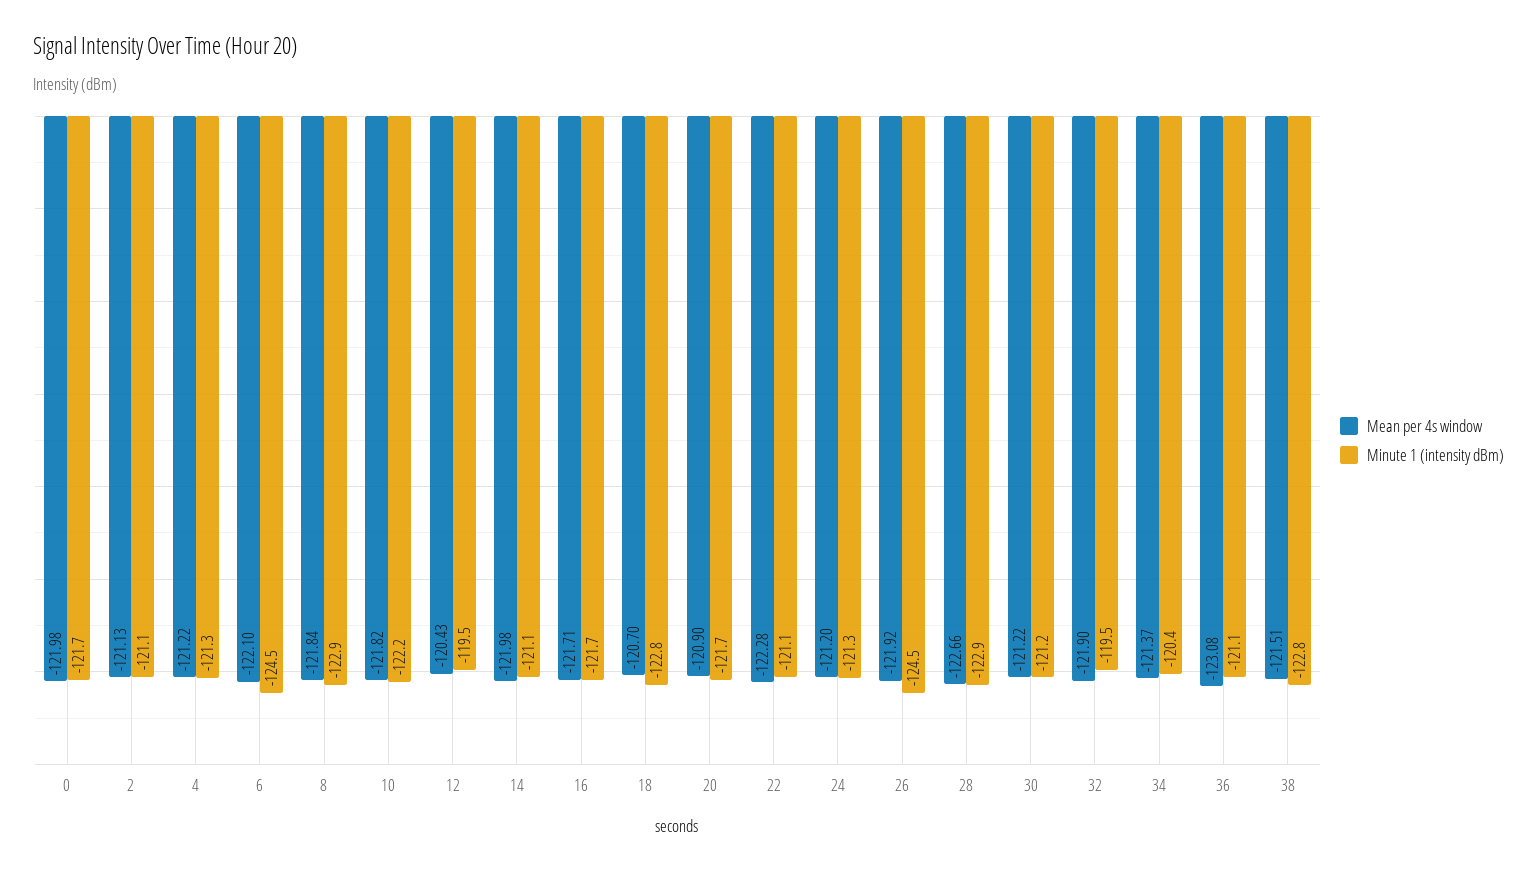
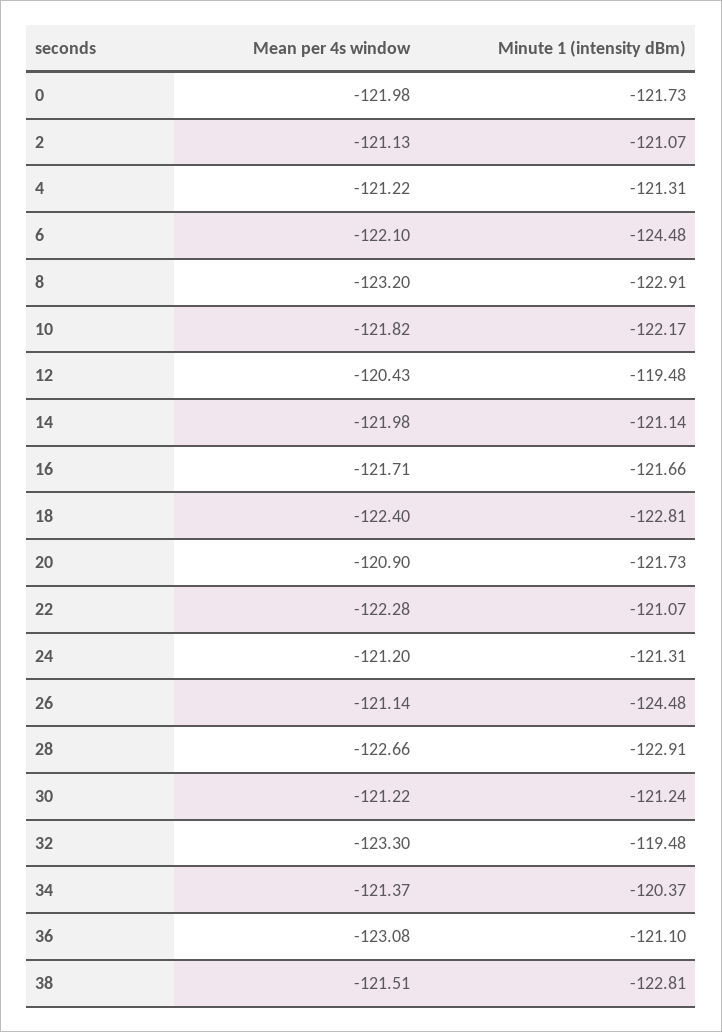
Mean per 4s window, 8: -121.84 -> -123.2
Mean per 4s window, 18: -120.7 -> -122.4
Mean per 4s window, 26: -121.92 -> -121.14
Mean per 4s window, 32: -121.9 -> -123.3

